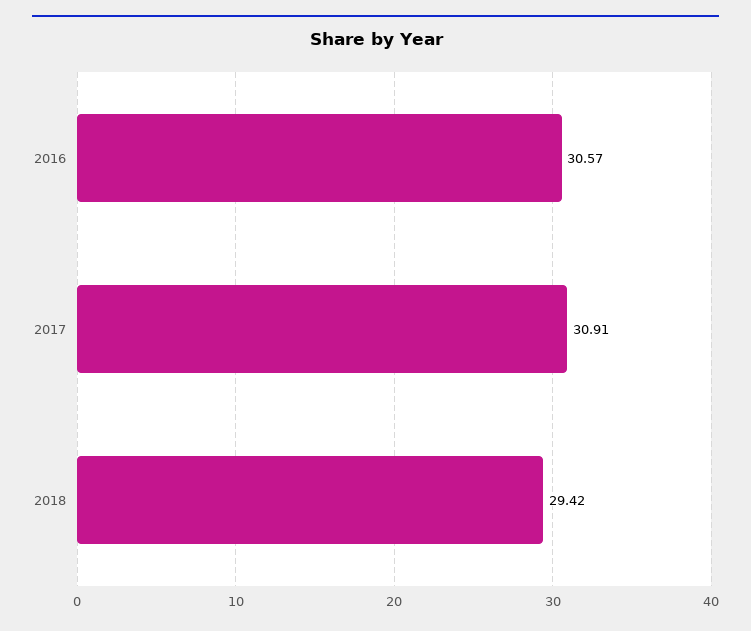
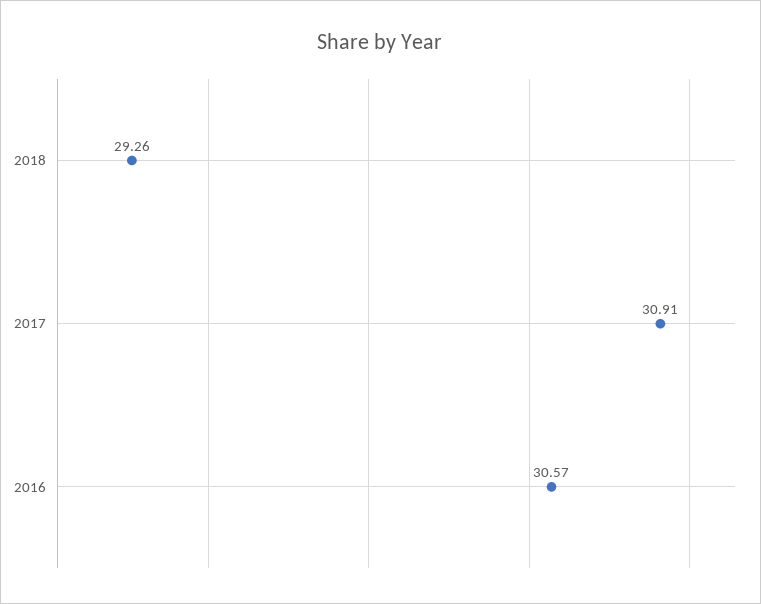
2018: 29.42 -> 29.26

